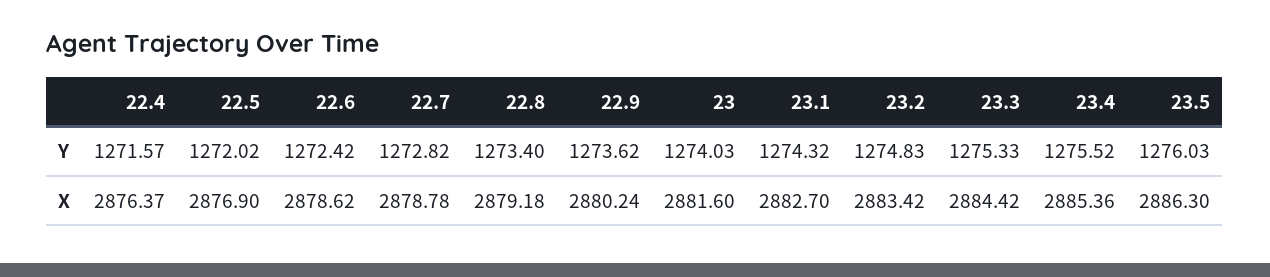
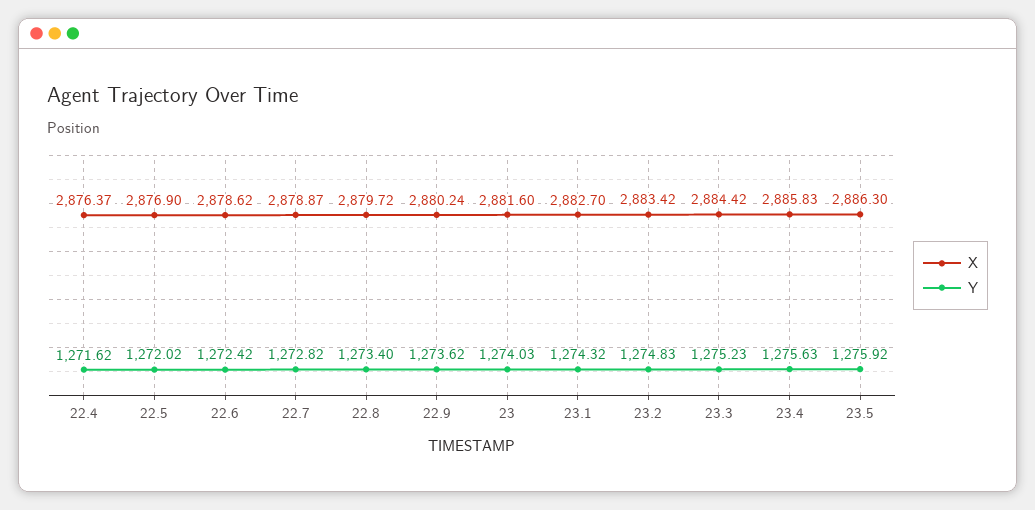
Y, 22.4: 1271.57 -> 1271.62
Y, 23.3: 1275.33 -> 1275.23
Y, 23.4: 1275.52 -> 1275.63
Y, 23.5: 1276.03 -> 1275.92
X, 22.7: 2878.78 -> 2878.87
X, 22.8: 2879.18 -> 2879.72
X, 23.4: 2885.36 -> 2885.83

